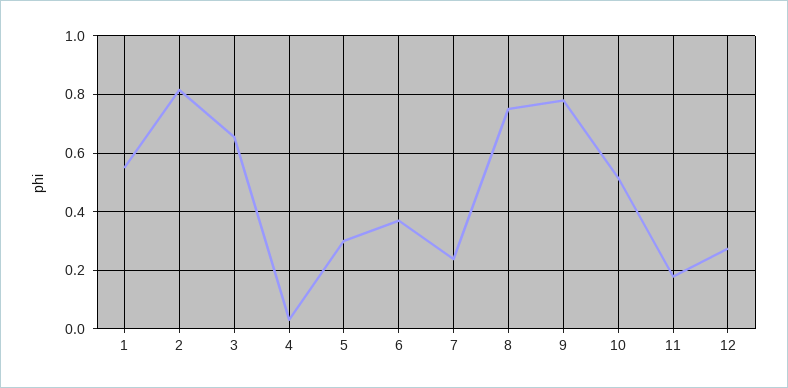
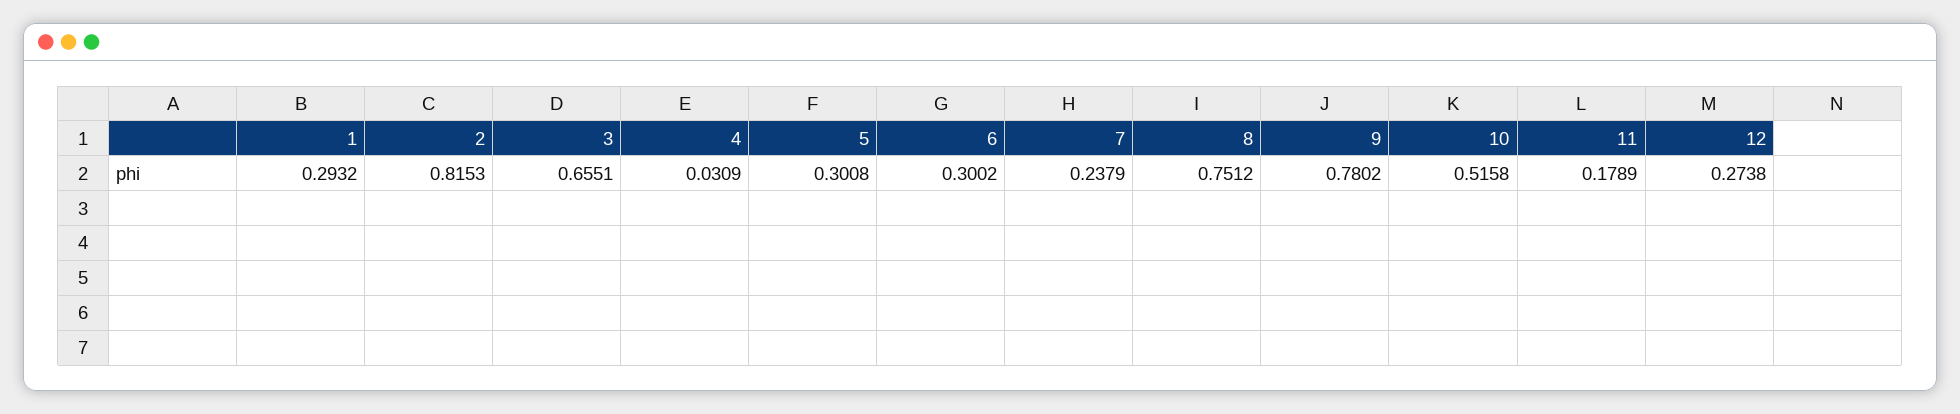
1: 0.55 -> 0.2932
6: 0.375 -> 0.3002

